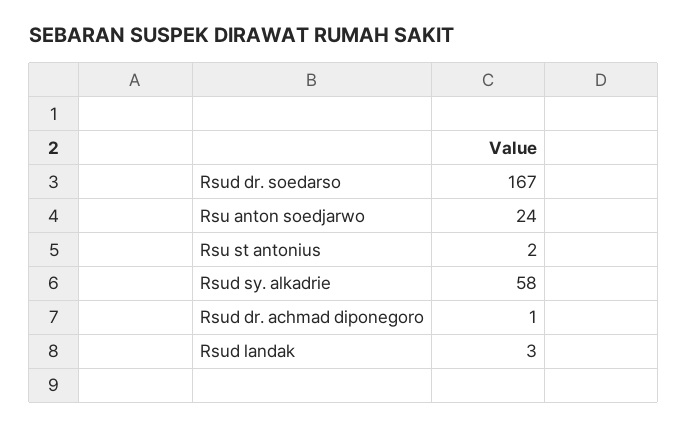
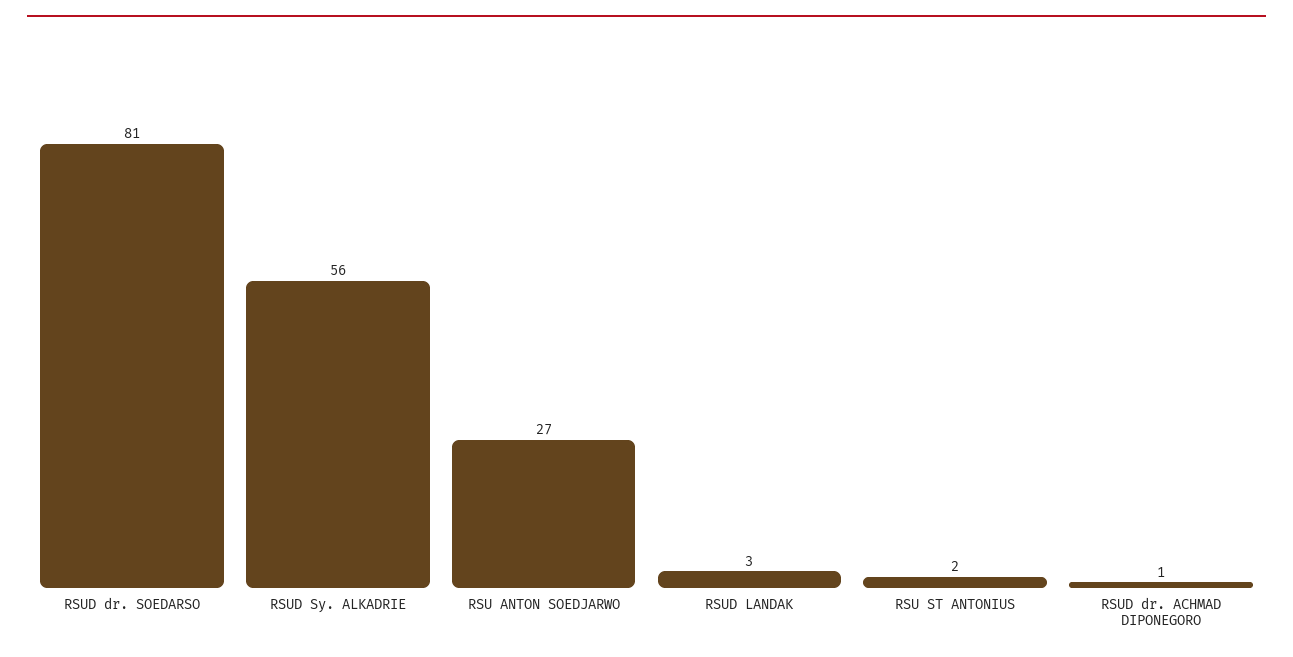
Rsud dr. soedarso: 167 -> 81
Rsu anton soedjarwo: 24 -> 27
Rsud sy. alkadrie: 58 -> 56

